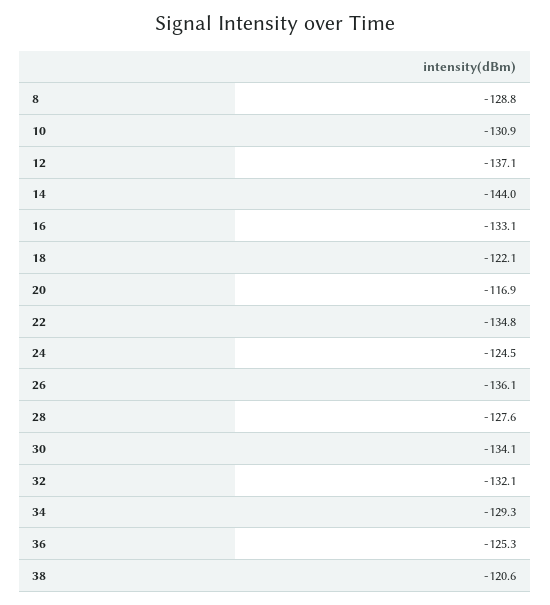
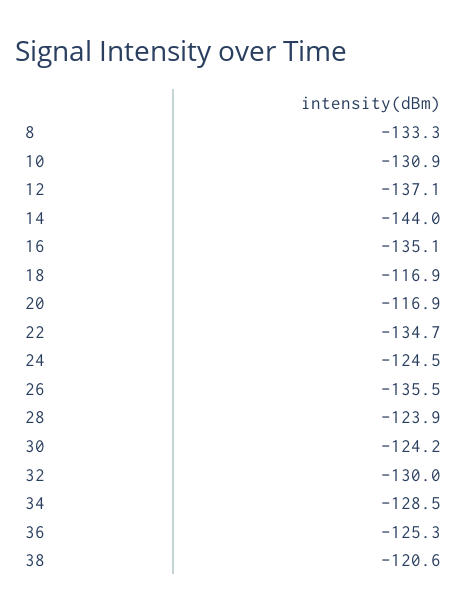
8: -128.8 -> -133.3
16: -133.1 -> -135.1
18: -122.1 -> -116.9
22: -134.8 -> -134.7
26: -136.1 -> -135.5
28: -127.6 -> -123.9
30: -134.1 -> -124.2
32: -132.1 -> -130
34: -129.3 -> -128.5

